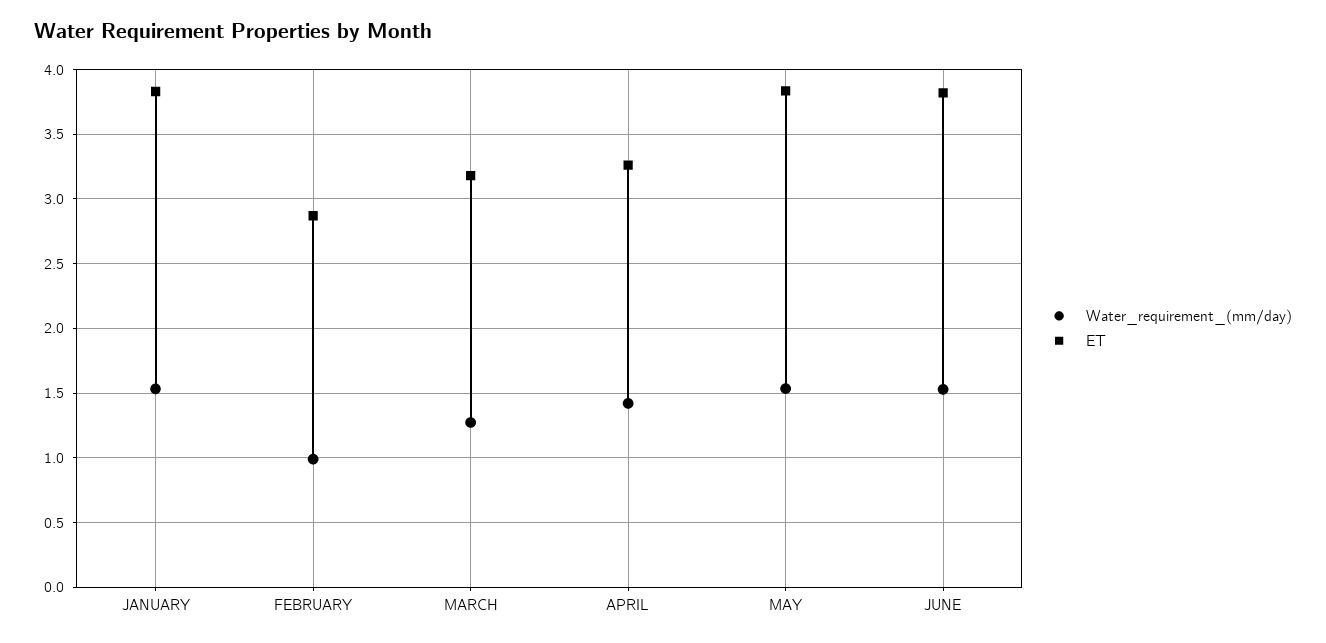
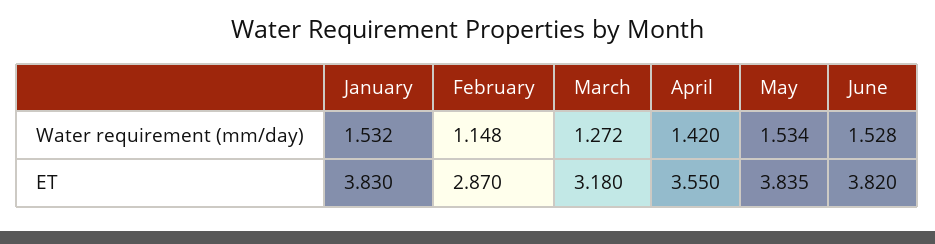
Water_requirement_(mm/day), FEBRUARY: 1 -> 1.148
ET, APRIL: 3.25 -> 3.55

